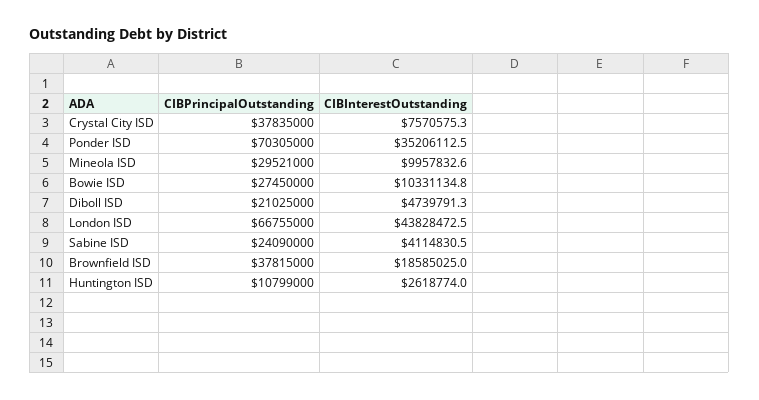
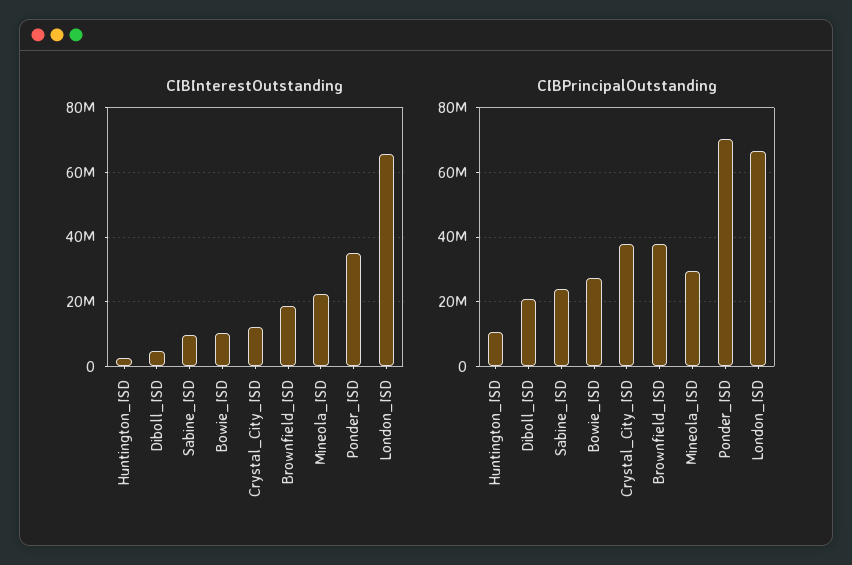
CIBInterestOutstanding, Crystal City ISD: 7570575.3 -> 12000000
CIBInterestOutstanding, Mineola ISD: 9957832.6 -> 22000000
CIBInterestOutstanding, London ISD: 43828472.5 -> 66000000
CIBInterestOutstanding, Sabine ISD: 4114830.5 -> 10000000

